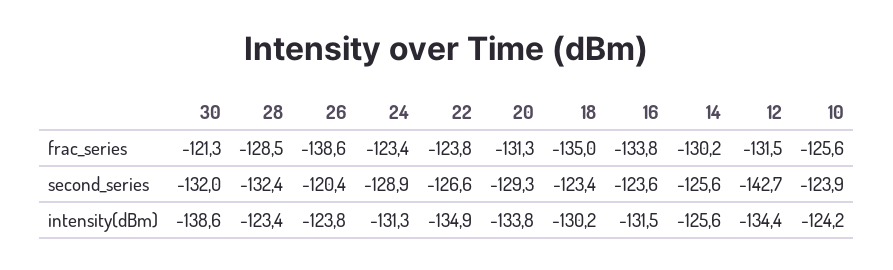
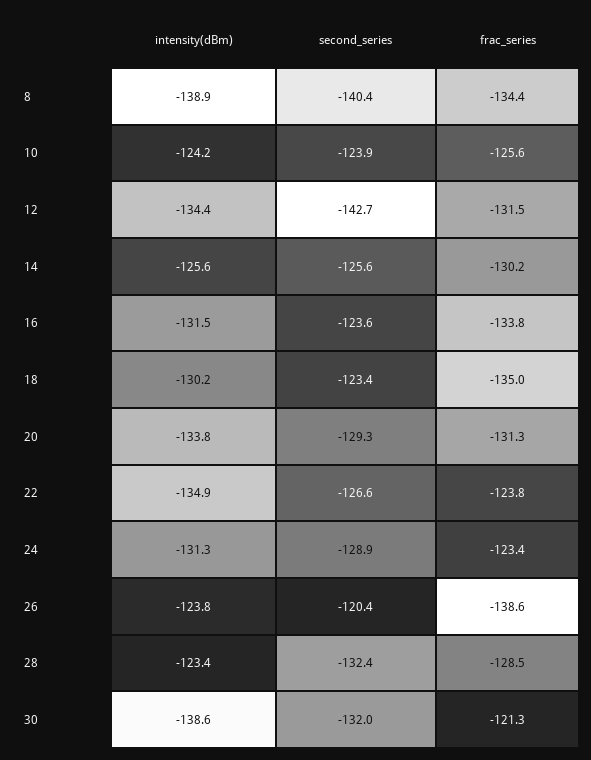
8, intensity(dBm): none -> -138.9
8, second_series: none -> -140.4
8, frac_series: none -> -134.4

